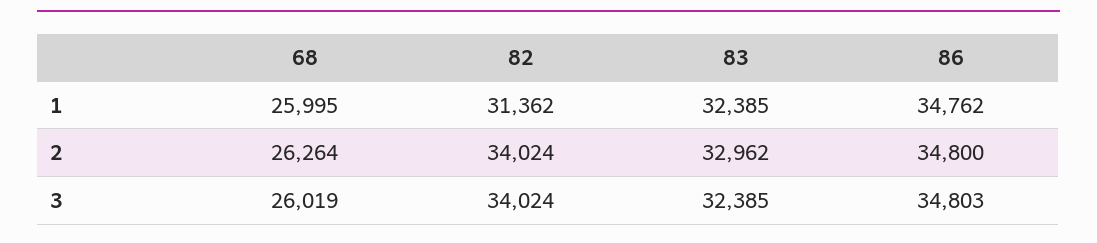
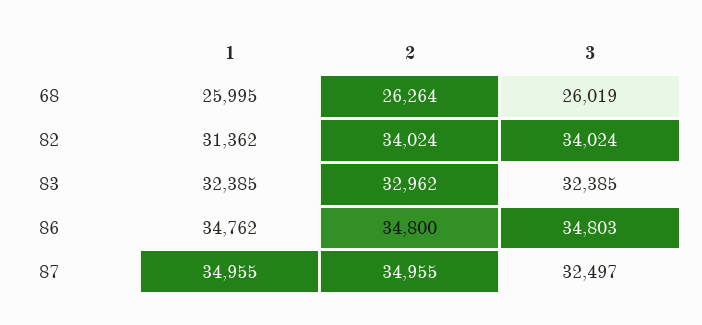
87, 1: none -> 34955
87, 2: none -> 34955
87, 3: none -> 32497

